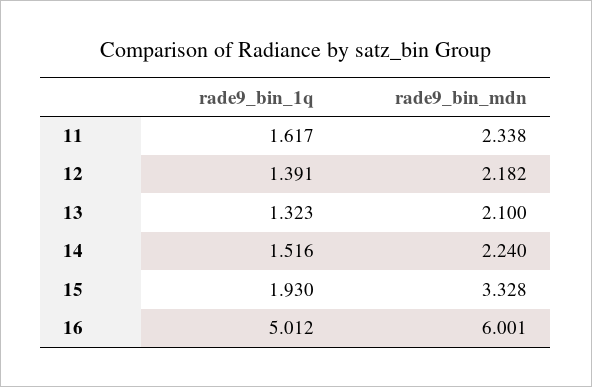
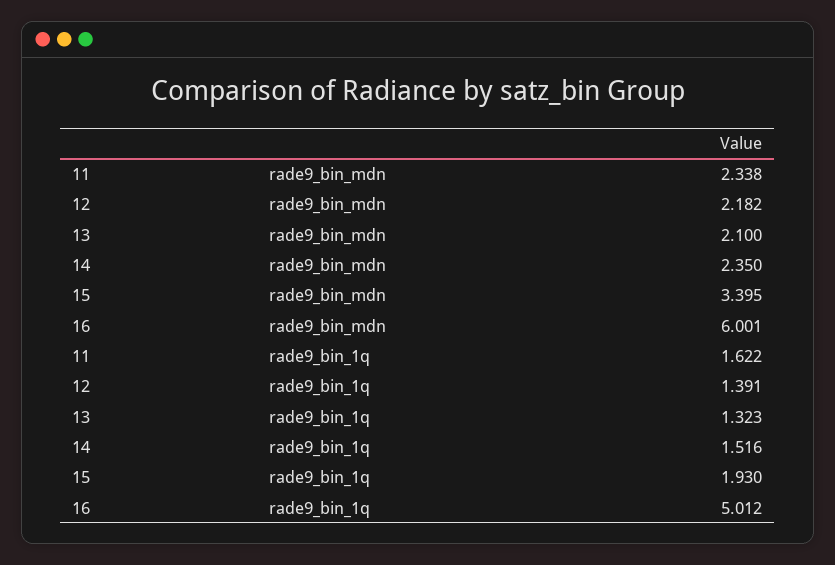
rade9_bin_1q, 11: 1.617 -> 1.622
rade9_bin_mdn, 14: 2.24 -> 2.35
rade9_bin_mdn, 15: 3.328 -> 3.395

